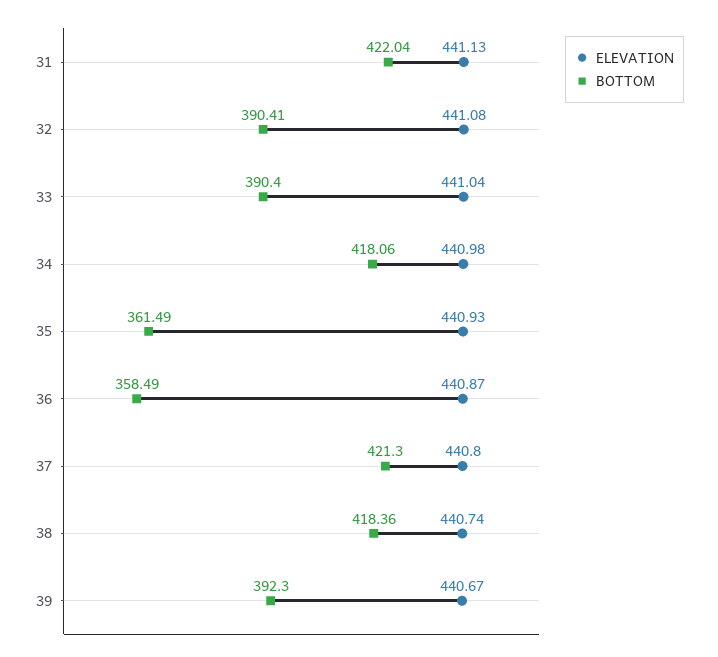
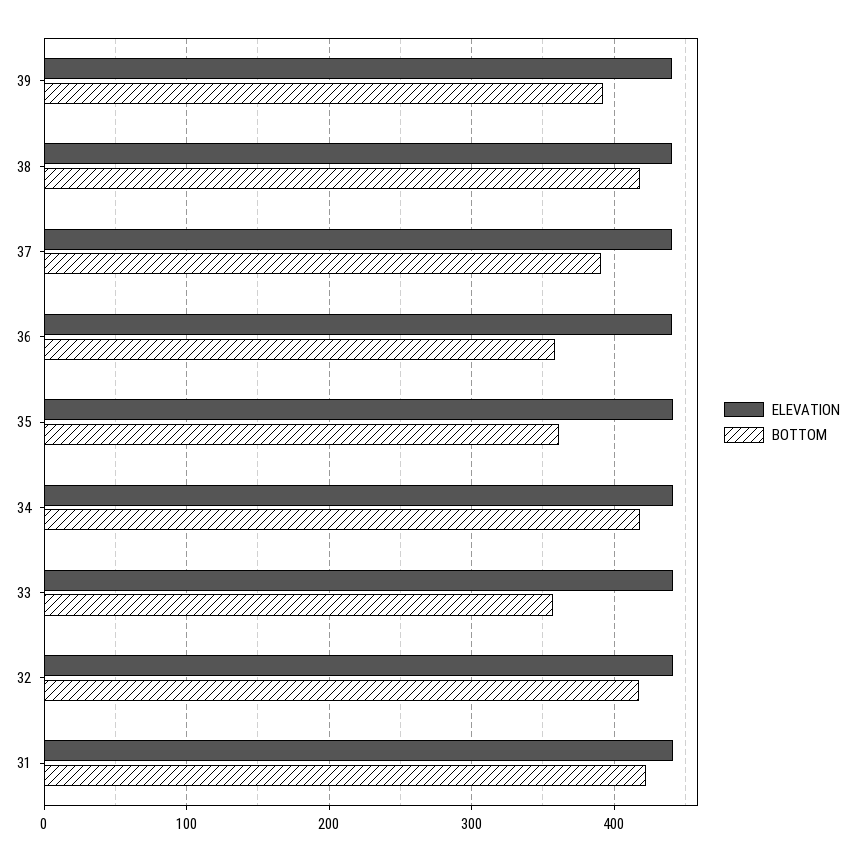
BOTTOM, 32: 390.41 -> 420
BOTTOM, 33: 390.4 -> 360
BOTTOM, 37: 421.3 -> 390

